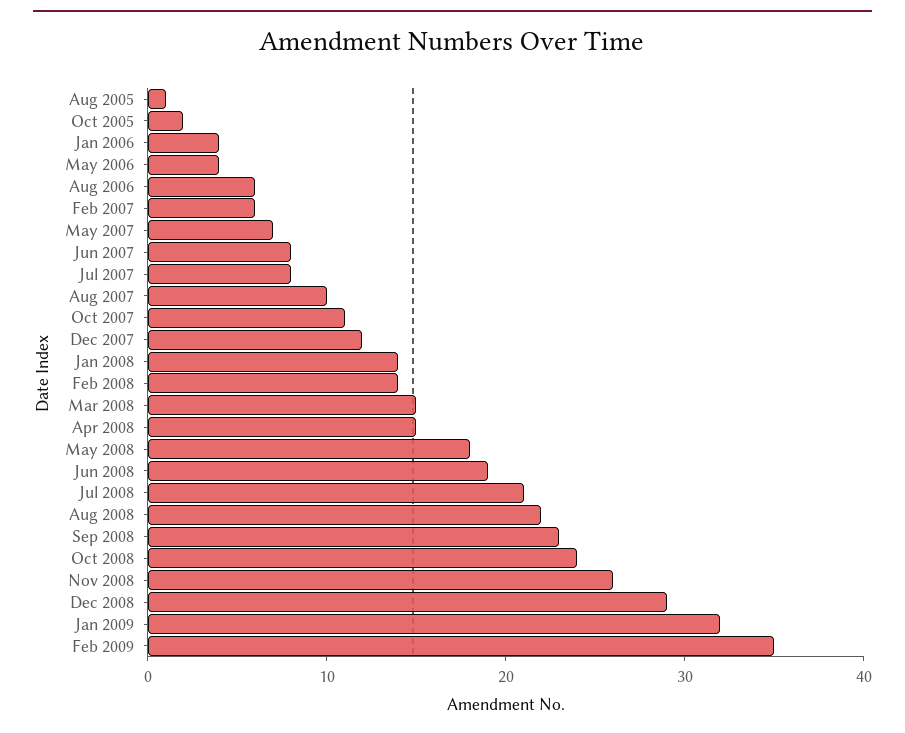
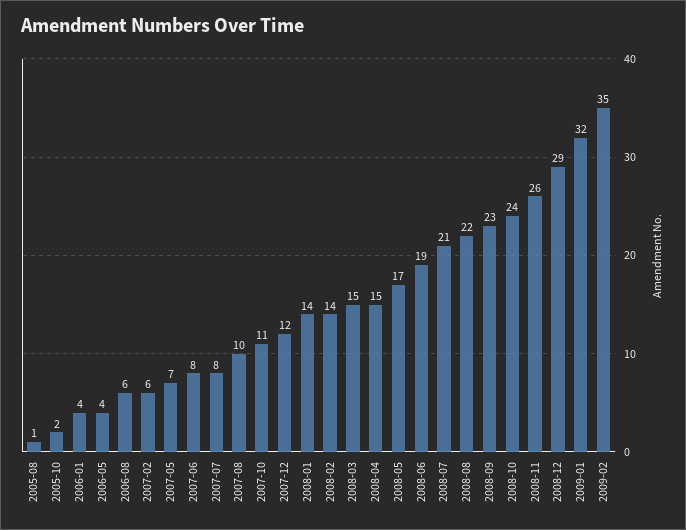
May 2008: 18 -> 17

